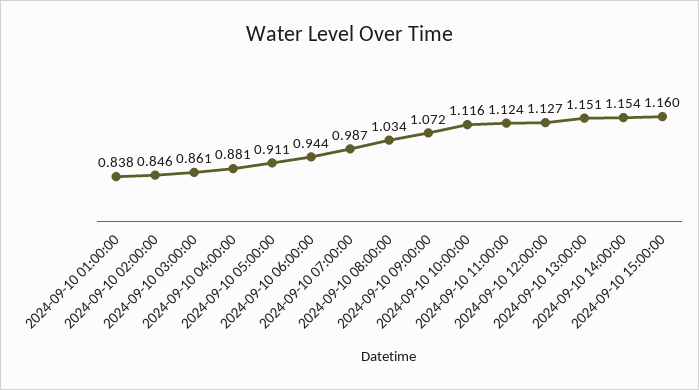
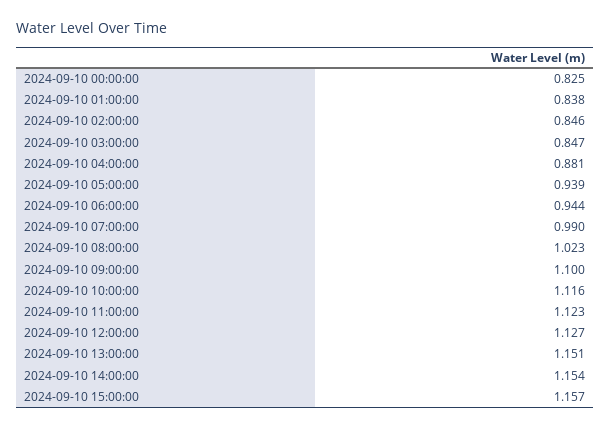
2024-09-10 03:00:00: 0.861 -> 0.847
2024-09-10 05:00:00: 0.911 -> 0.939
2024-09-10 07:00:00: 0.987 -> 0.99
2024-09-10 08:00:00: 1.034 -> 1.023
2024-09-10 09:00:00: 1.072 -> 1.1
2024-09-10 11:00:00: 1.124 -> 1.123
2024-09-10 15:00:00: 1.16 -> 1.157
2024-09-10 00:00:00: none -> 0.825

